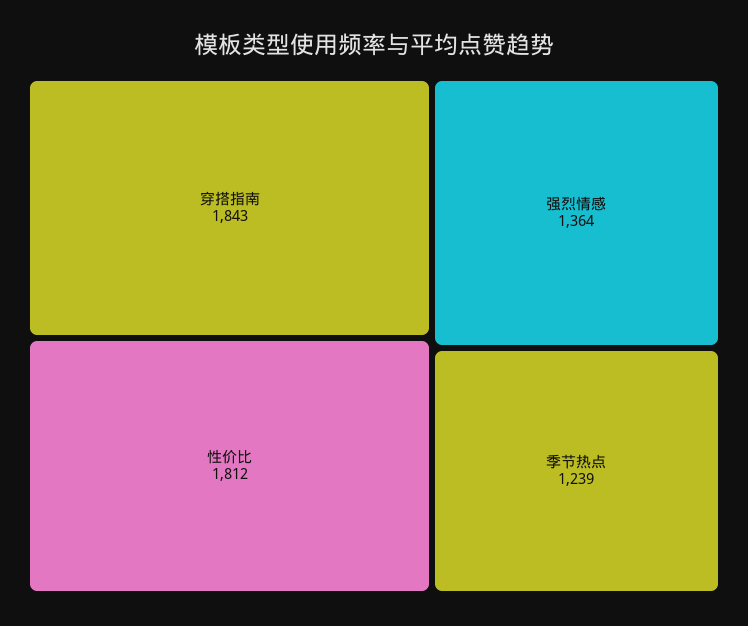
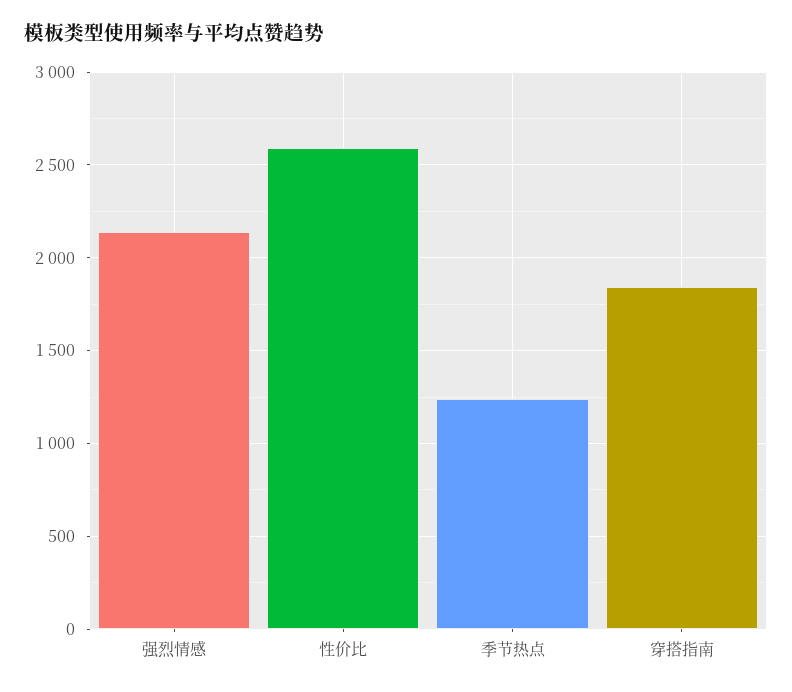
性价比: 1812 -> 2600
强烈情感: 1364 -> 2150

